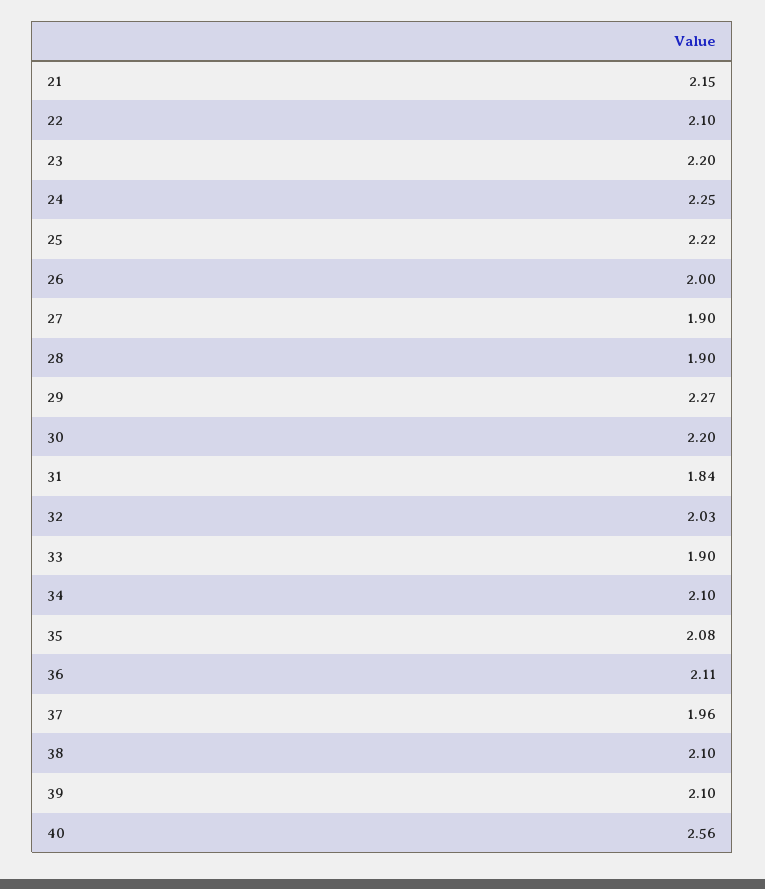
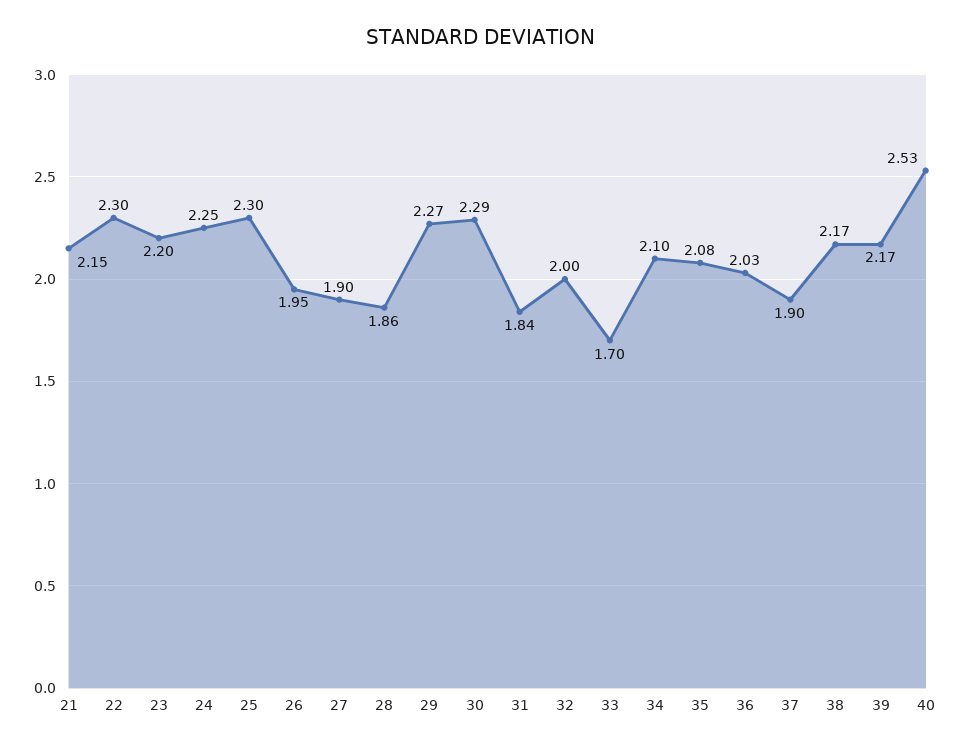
22: 2.1 -> 2.3
25: 2.22 -> 2.3
26: 2 -> 1.95
28: 1.9 -> 1.86
30: 2.2 -> 2.29
32: 2.03 -> 2
33: 1.9 -> 1.7
36: 2.11 -> 2.03
37: 1.96 -> 1.9
38: 2.1 -> 2.17
39: 2.1 -> 2.17
40: 2.56 -> 2.53

